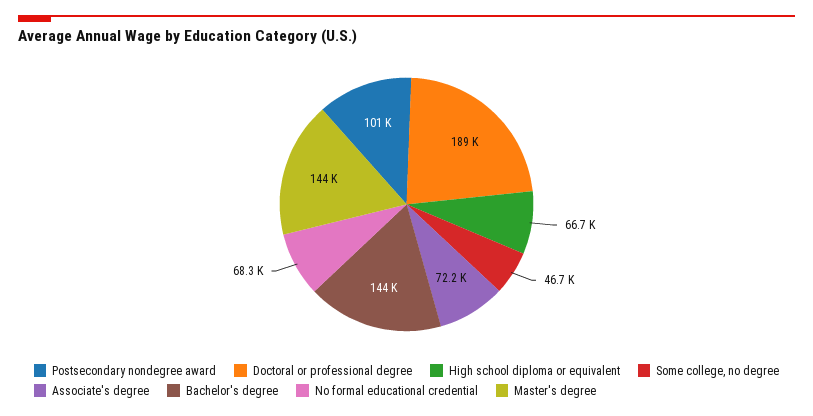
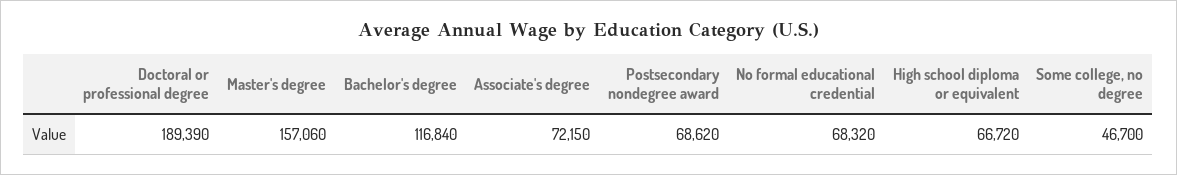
Postsecondary nondegree award: 101000 -> 68620
Bachelor's degree: 144000 -> 116840
Master's degree: 144000 -> 157060

